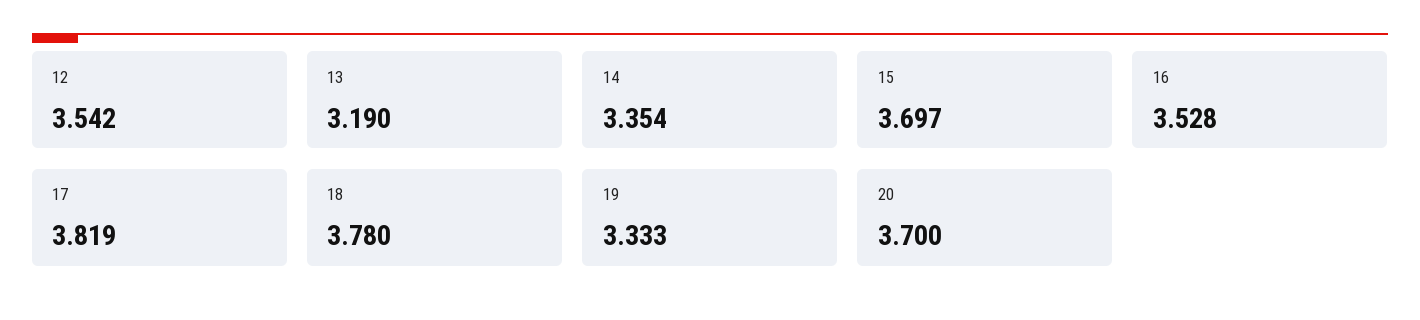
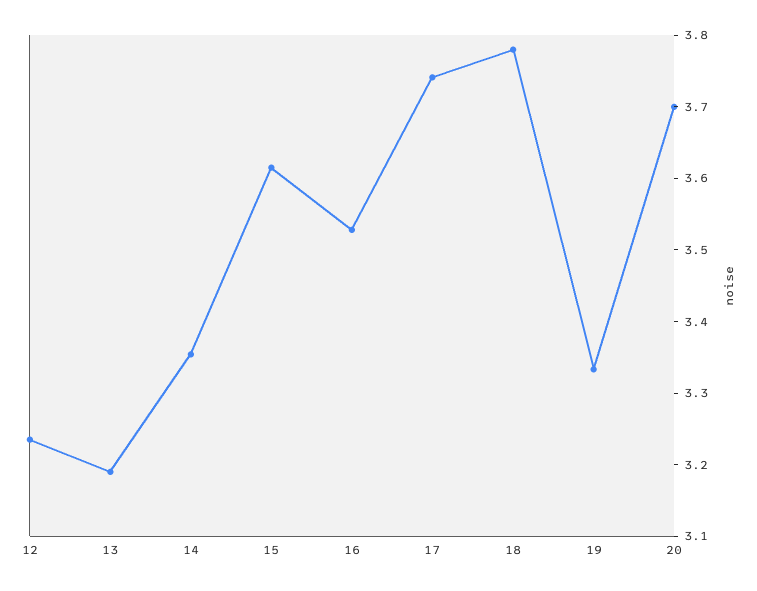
12: 3.542 -> 3.24
15: 3.697 -> 3.62
17: 3.819 -> 3.74

